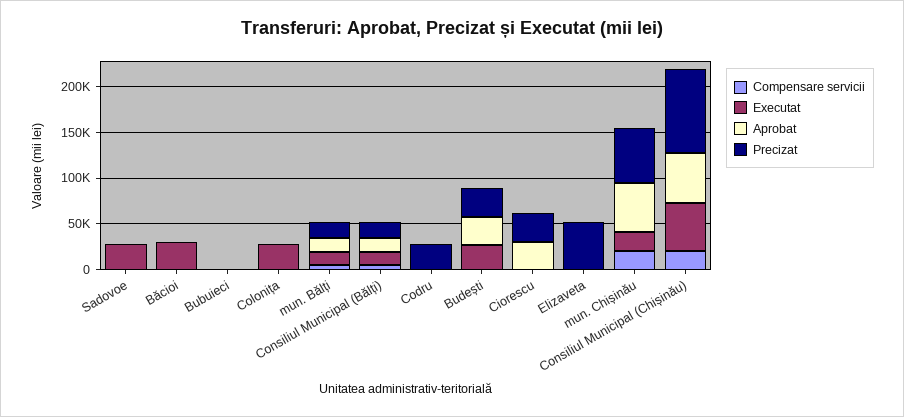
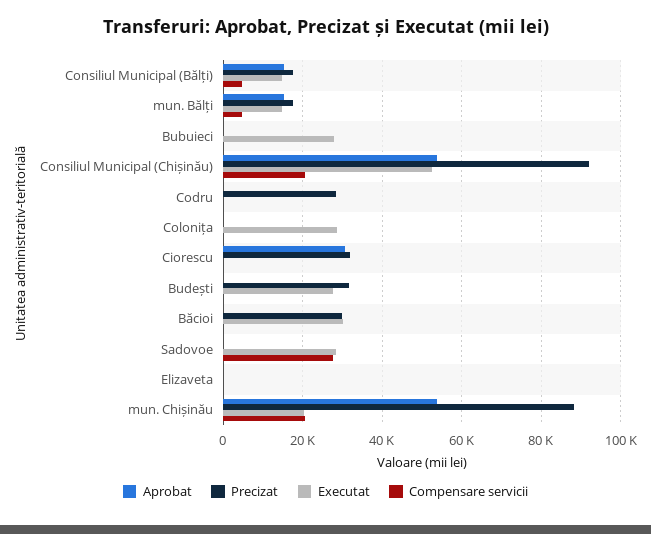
Compensare servicii, Sadovoe: 0 -> 28000
Precizat, Băcioi: 0 -> 30000
Executat, Bubuieci: 0 -> 28000
Aprobat, Budești: 30000 -> 0
Precizat, Elizaveta: 50000 -> 0
Precizat, mun. Chișinău: 60000 -> 88000

